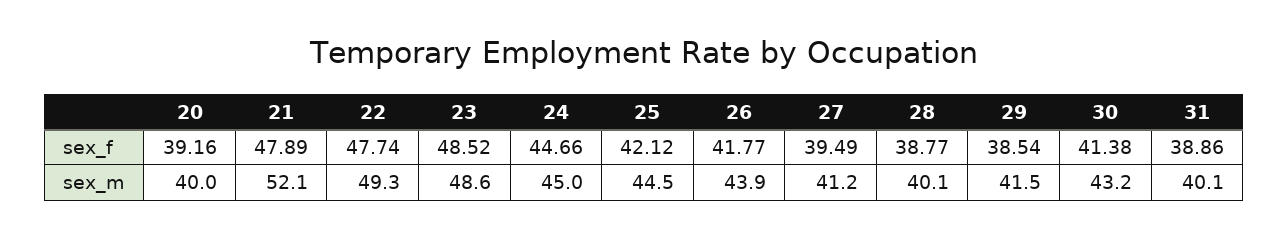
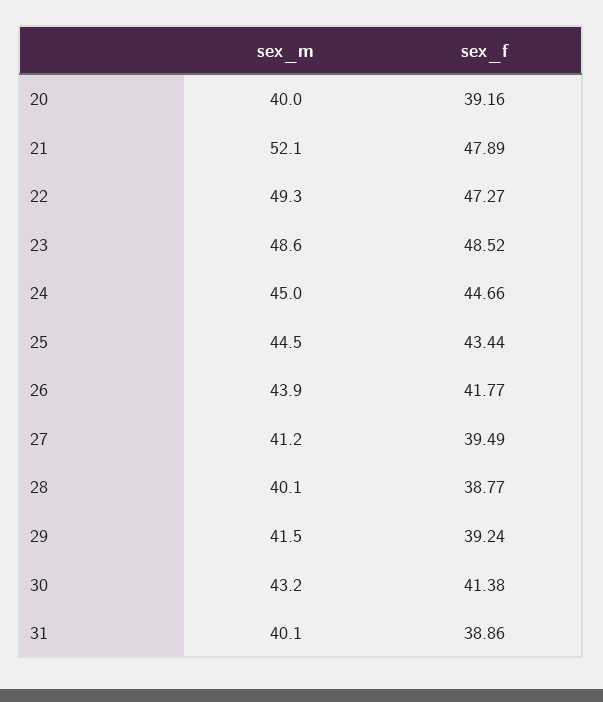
22, sex_f: 47.74 -> 47.27
25, sex_f: 42.12 -> 43.44
29, sex_f: 38.54 -> 39.24

